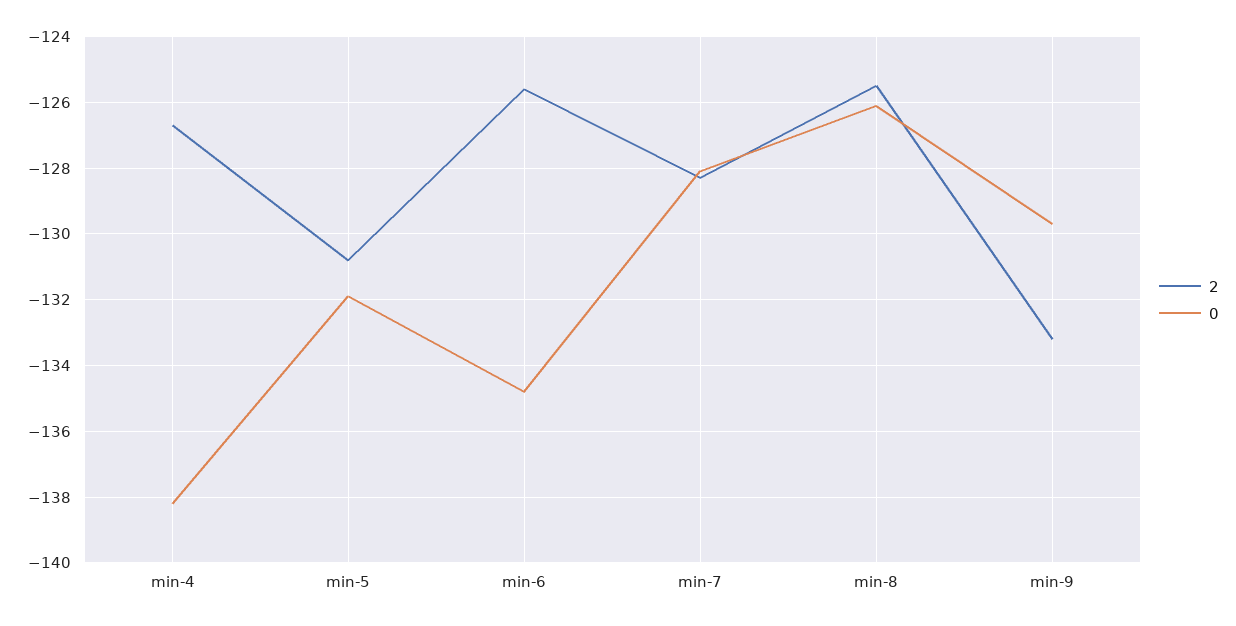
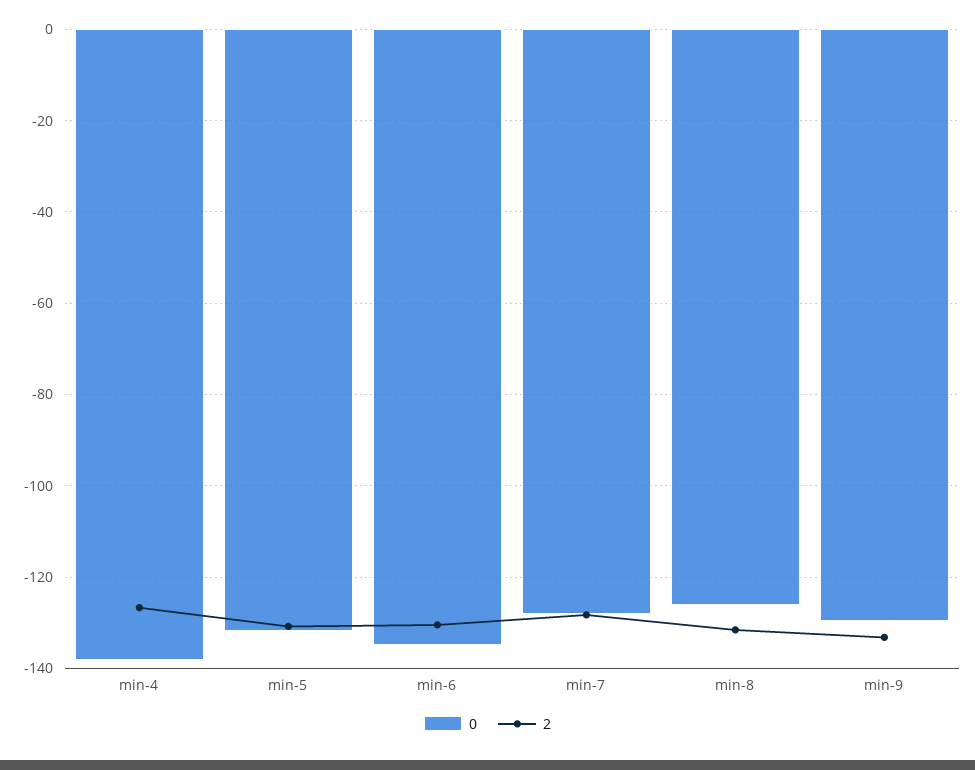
2, min-6: -125.5 -> -130
2, min-8: -125.5 -> -132

